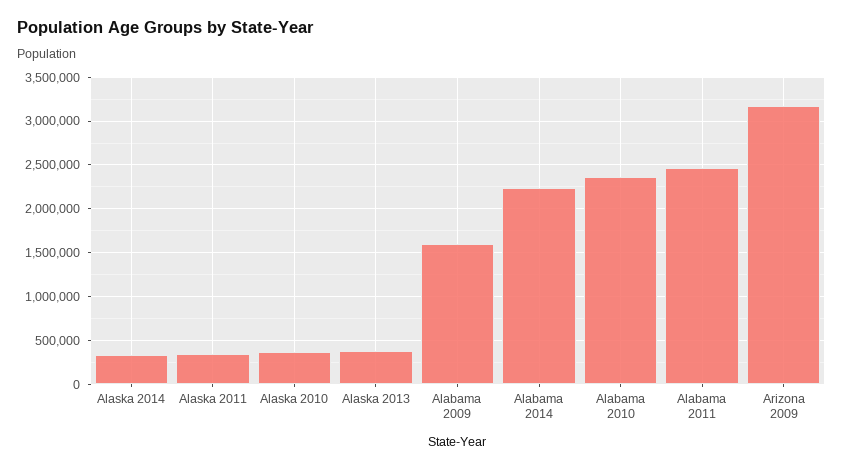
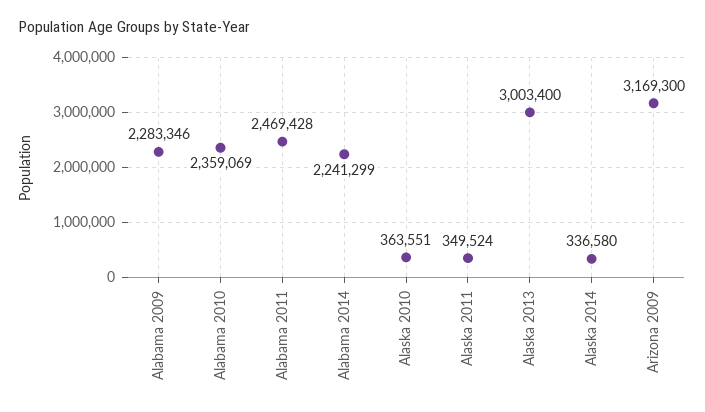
Alaska 2013: 400000 -> 3003400
Alabama 2009: 1600000 -> 2283346

